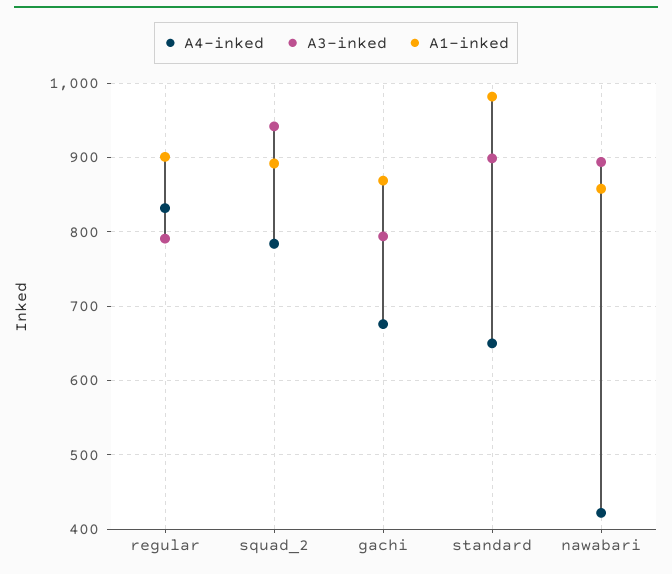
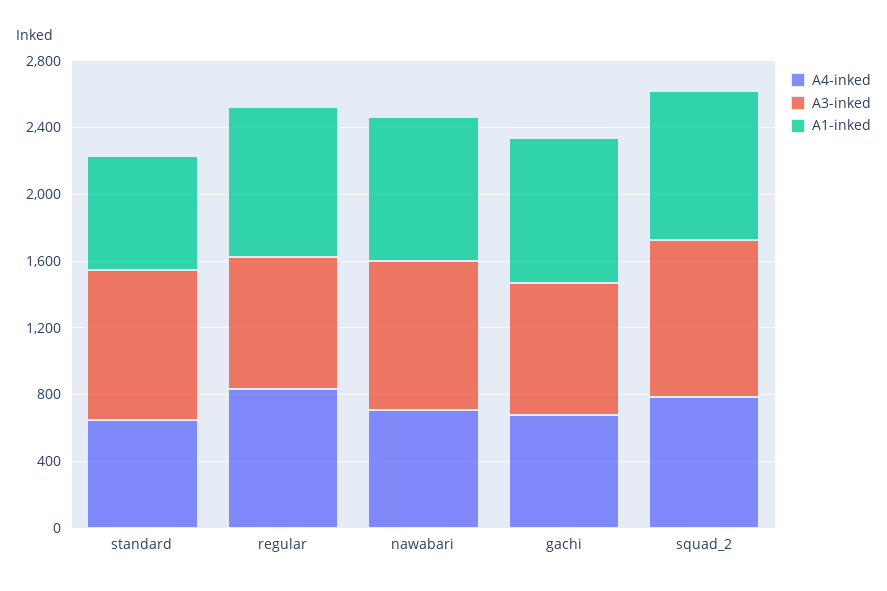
A1-inked, standard: 980 -> 700
A4-inked, nawabari: 420 -> 700

